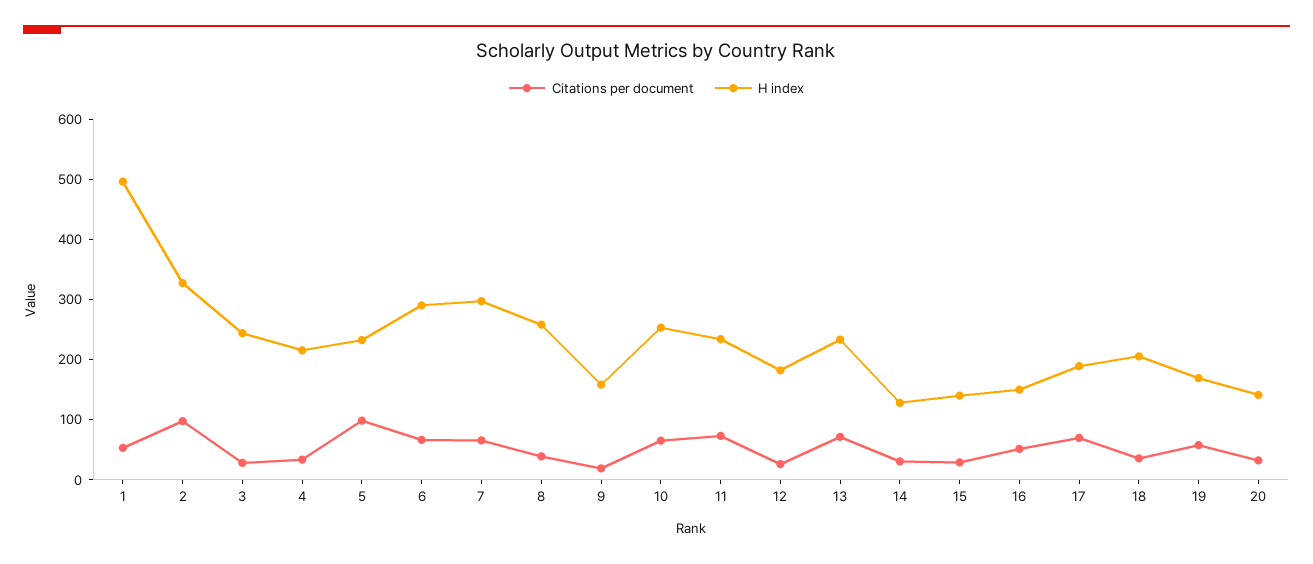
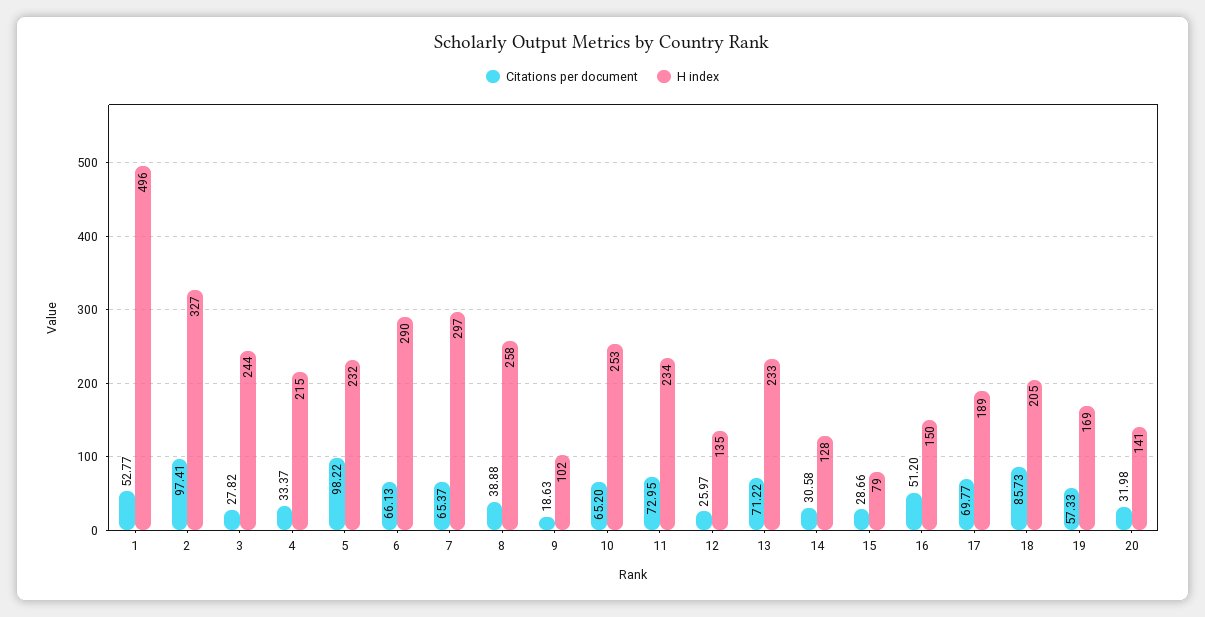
H index, 9: 160 -> 102
H index, 12: 180 -> 135
H index, 15: 140 -> 79
Citations per document, 18: 40 -> 85.73

